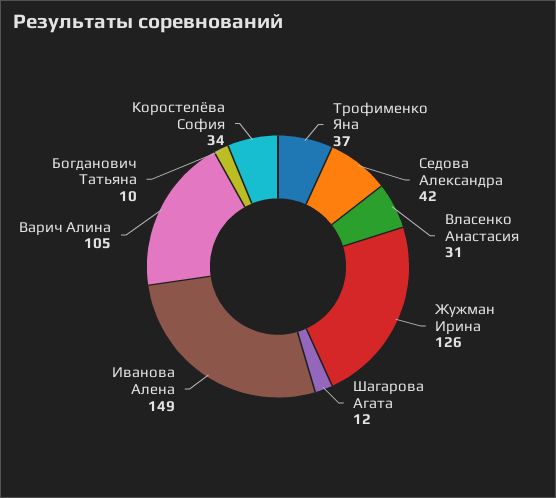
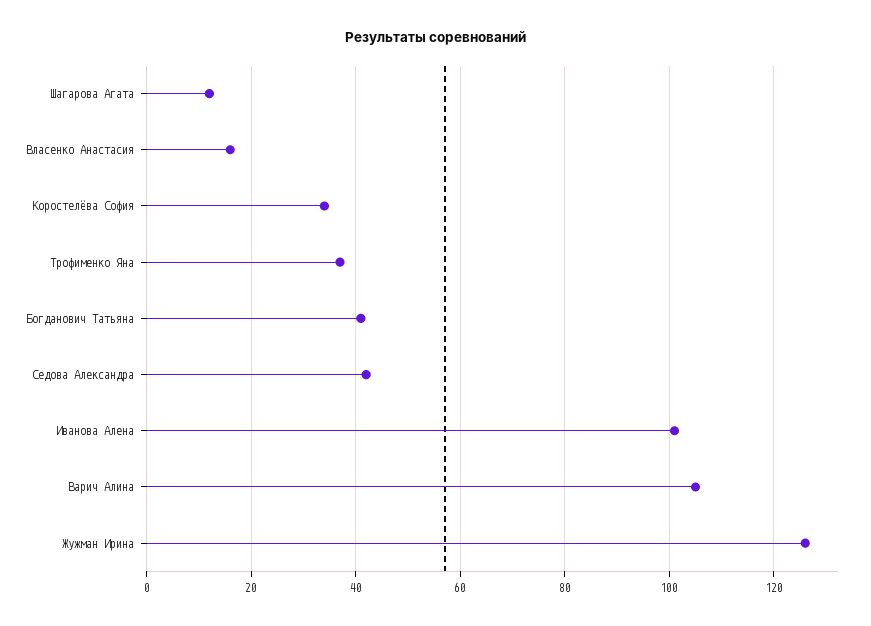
Власенко Анастасия: 31 -> 15
Иванова Алена: 149 -> 100
Богданович Татьяна: 10 -> 40

